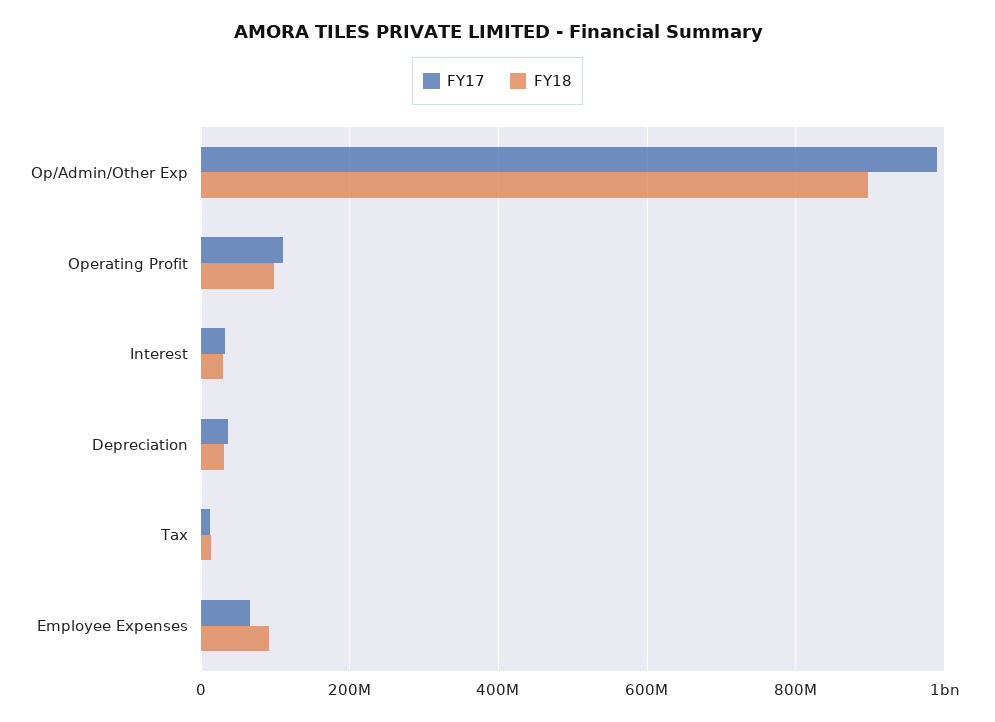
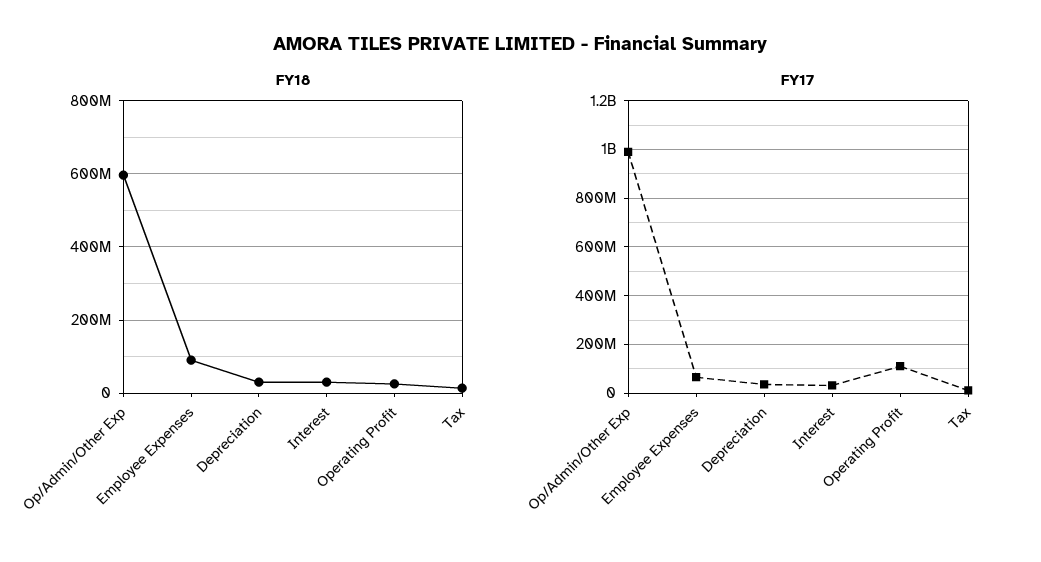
FY18, Op/Admin/Other Exp: 900000000 -> 600000000
FY18, Operating Profit: 100000000 -> 20000000

